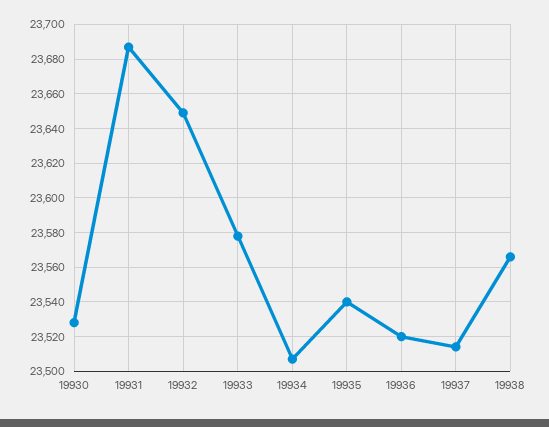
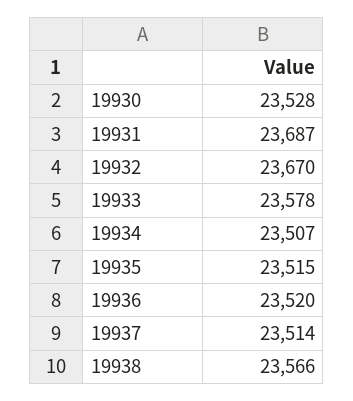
19932: 23650 -> 23670
19935: 23540 -> 23515

